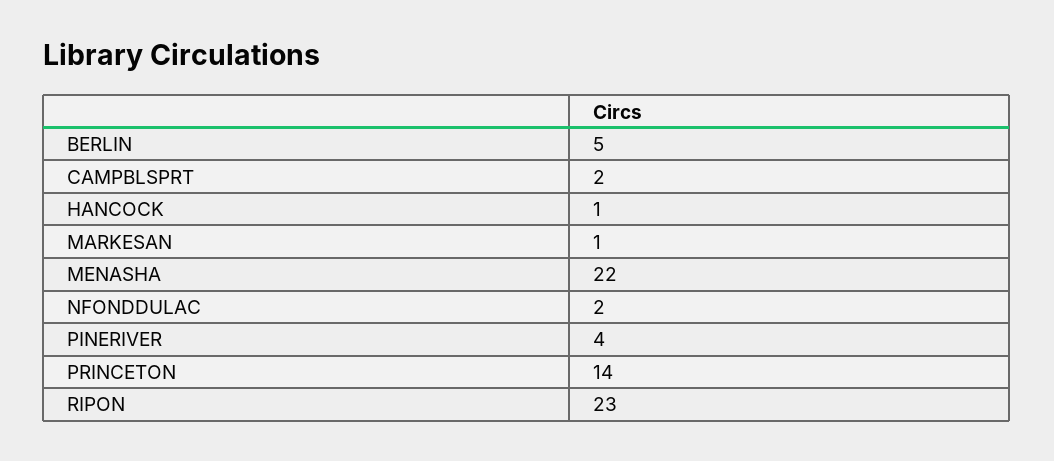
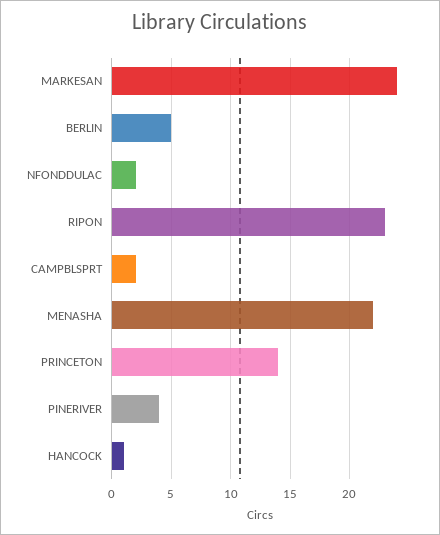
MARKESAN: 1 -> 24

